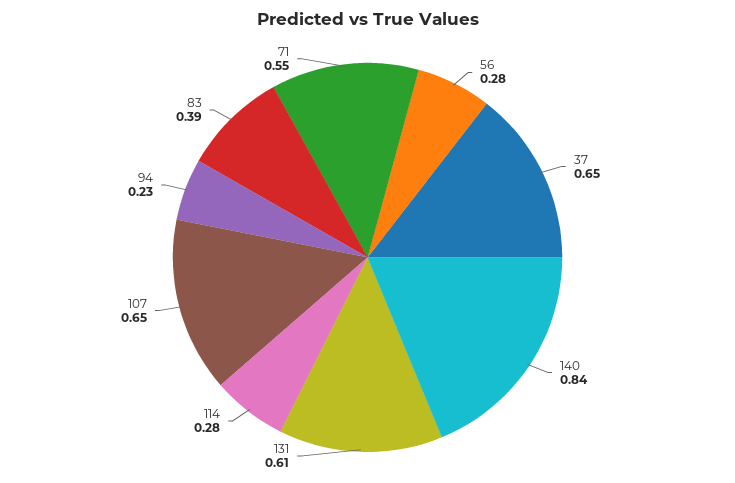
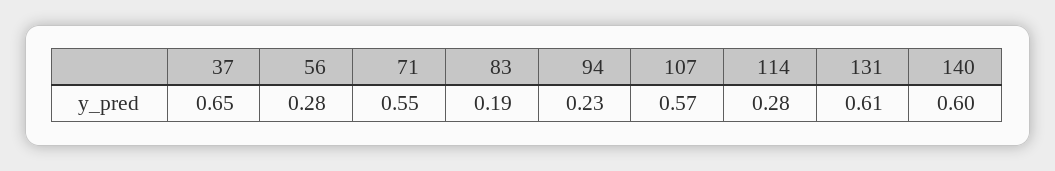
140: 0.84 -> 0.6
107: 0.65 -> 0.57
83: 0.39 -> 0.19

